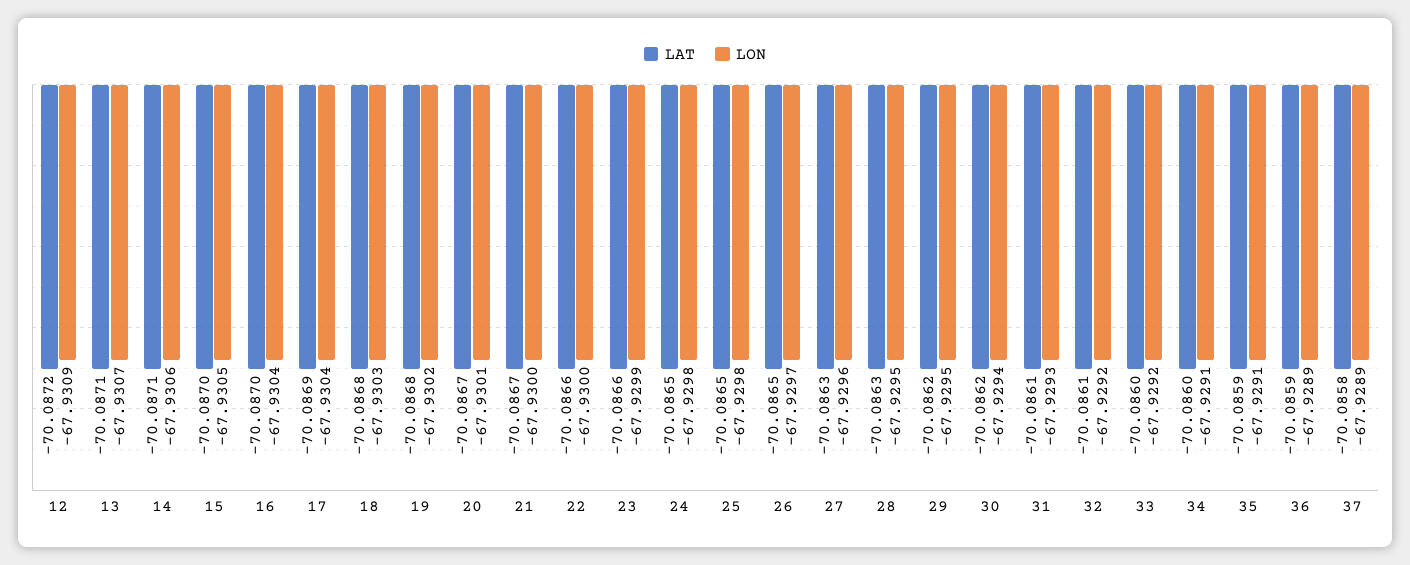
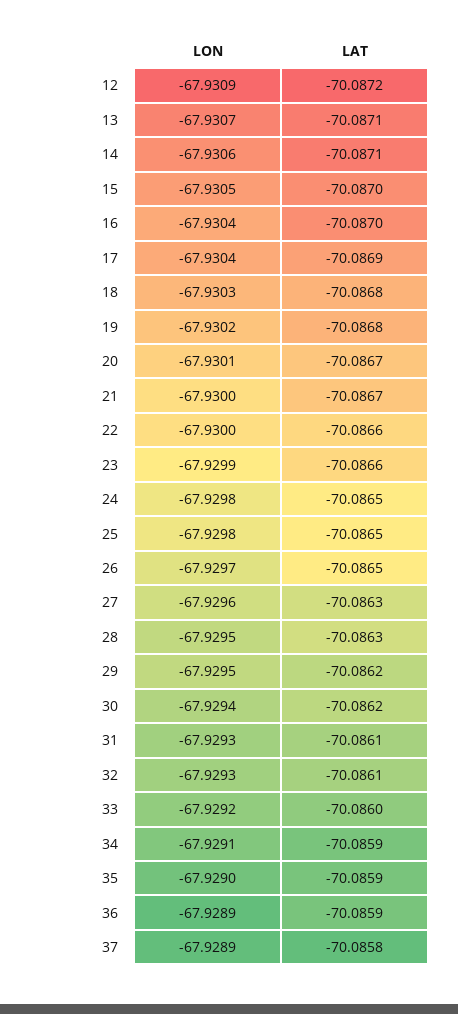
LON, 32: -67.9292 -> -67.9293
LAT, 34: -70.086 -> -70.0859
LON, 35: -67.9291 -> -67.929

